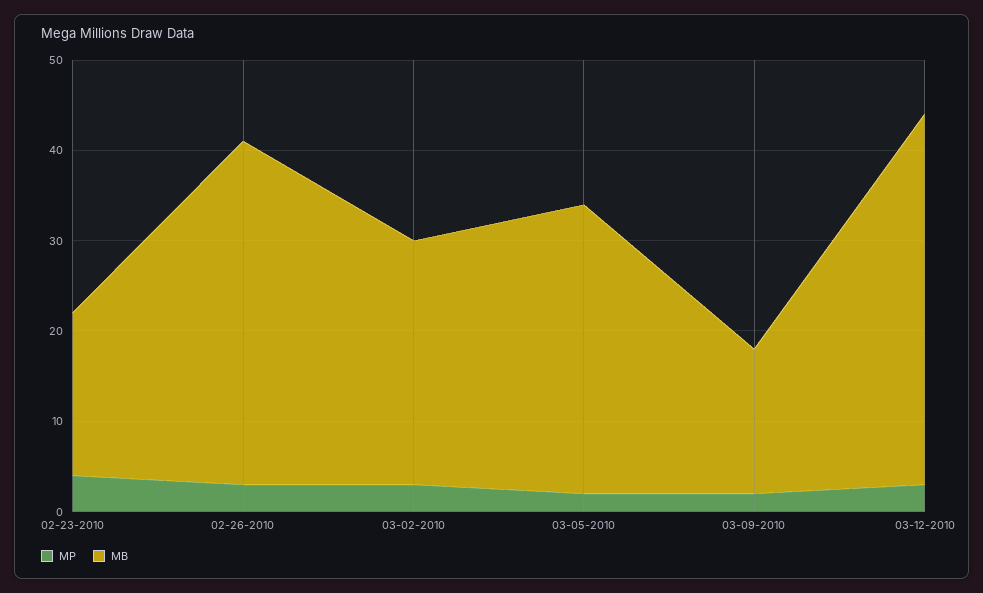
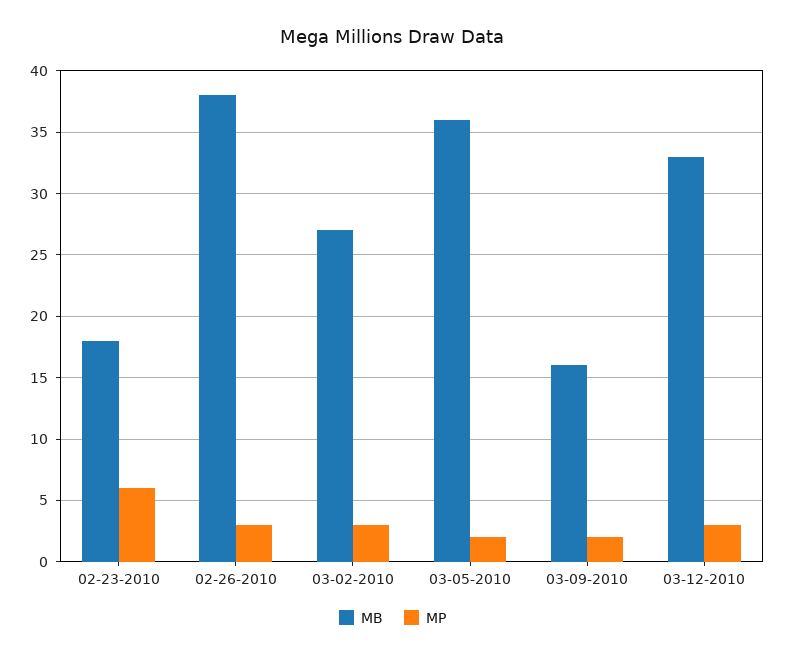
MP, 02-23-2010: 4 -> 6
MB, 03-05-2010: 32 -> 36
MB, 03-12-2010: 41 -> 33

